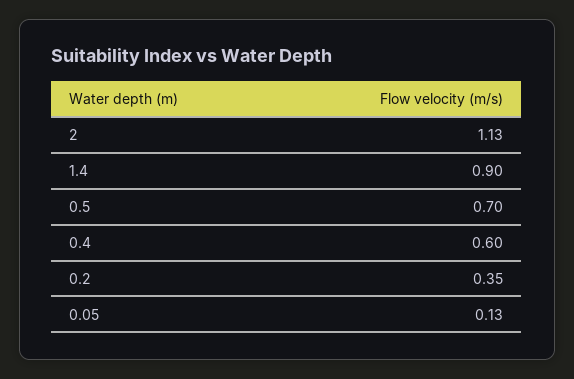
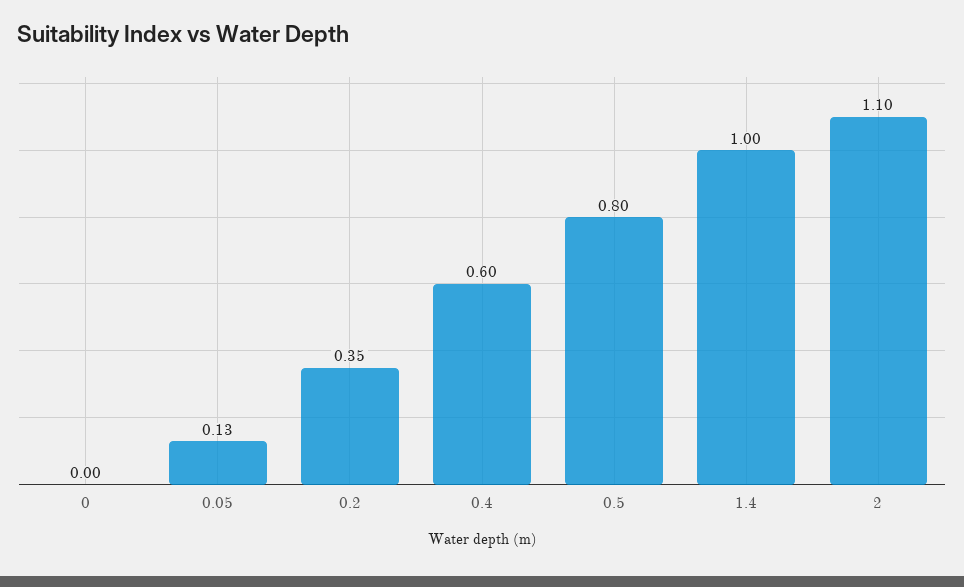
2: 1.13 -> 1.1
1.4: 0.9 -> 1
0.5: 0.7 -> 0.8
0: none -> 0

